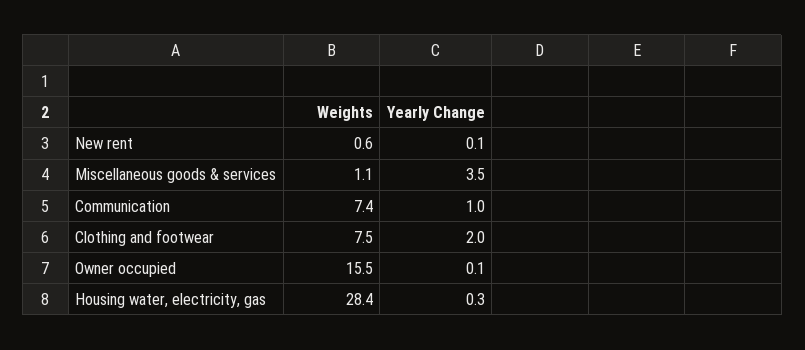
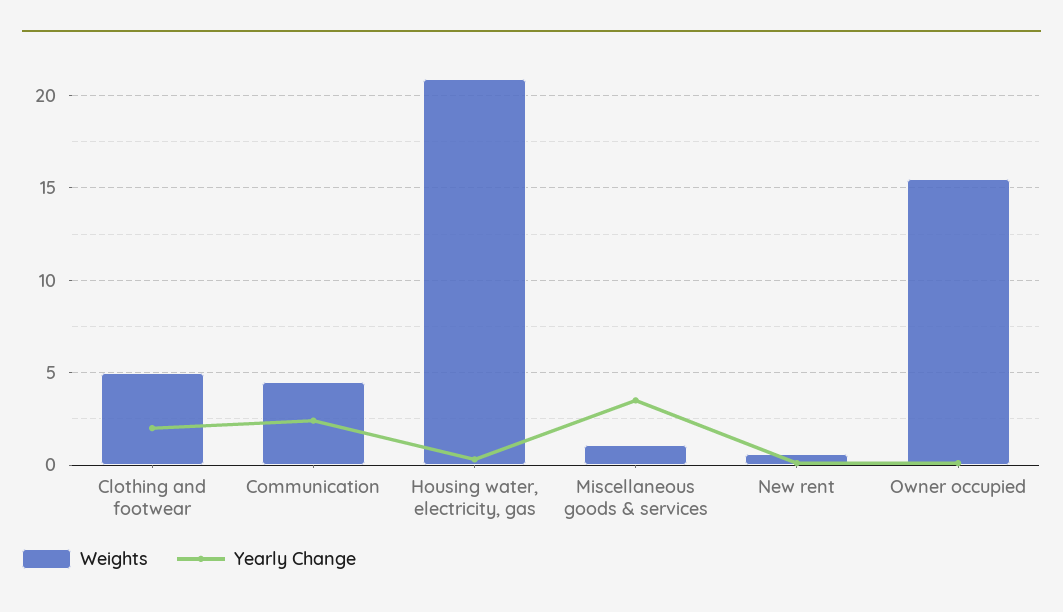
Weights, Communication: 7.4 -> 4.5
Yearly Change, Communication: 1 -> 2.5
Weights, Clothing and footwear: 7.5 -> 5
Weights, Housing water, electricity, gas: 28.4 -> 21

